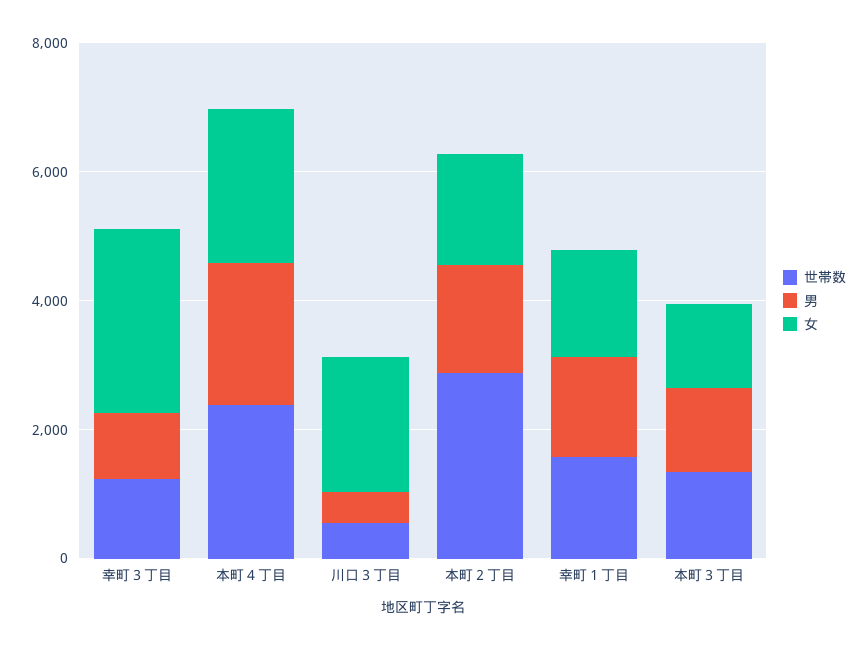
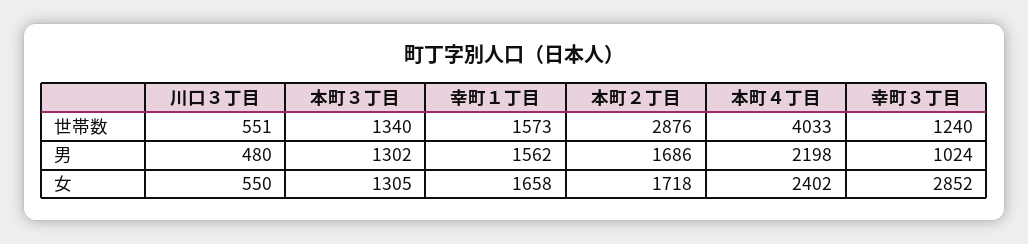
世帯数, 本町４丁目: 2500 -> 4033
女, 川口３丁目: 2000 -> 550

